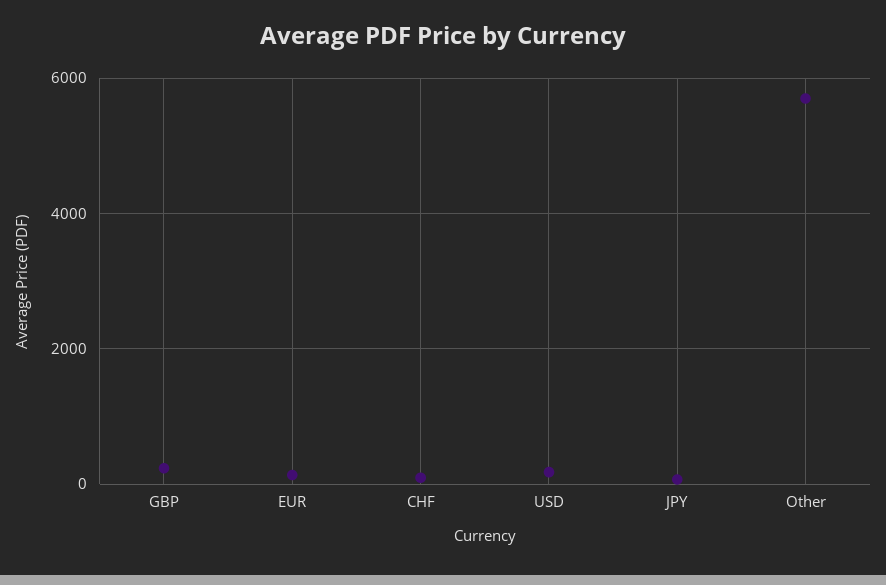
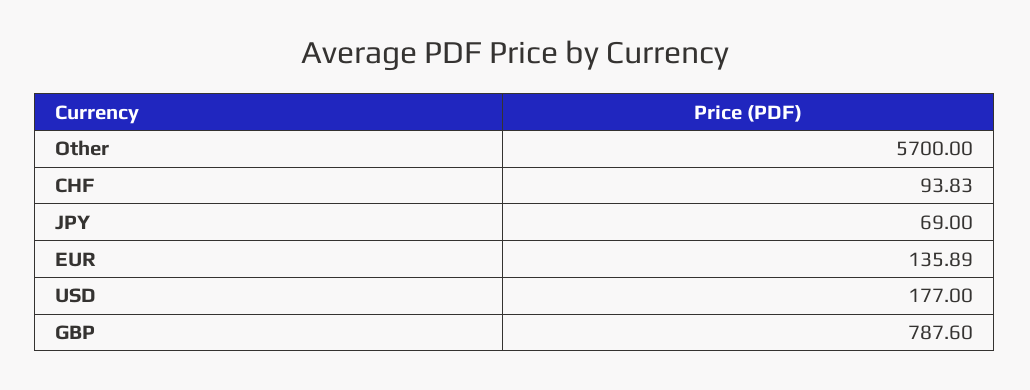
GBP: 200 -> 787.6

